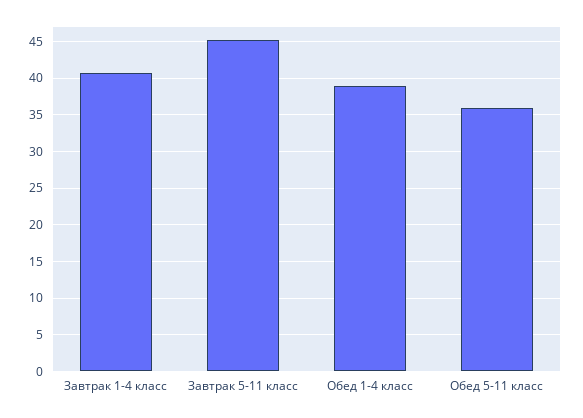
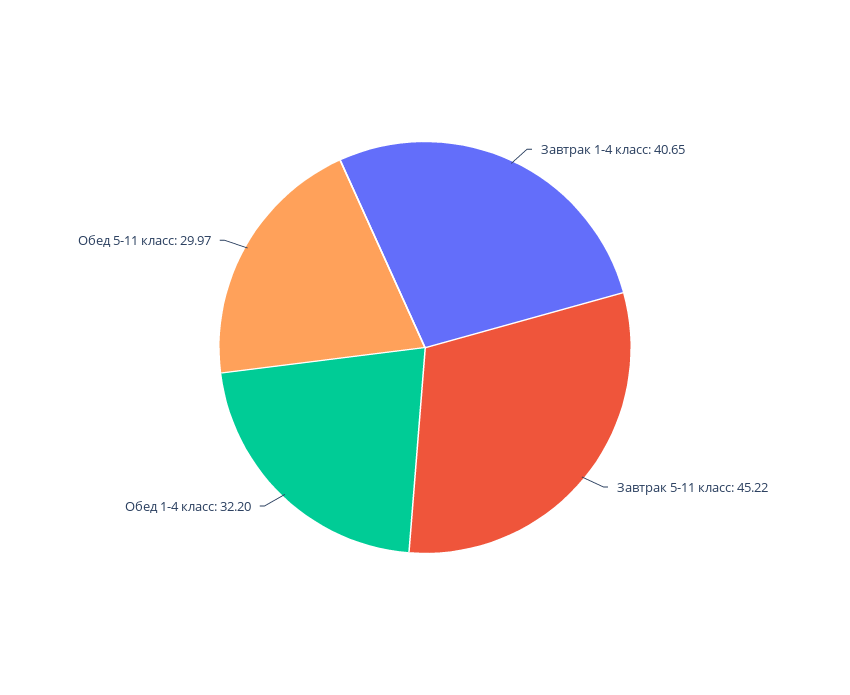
Обед 1-4 класс: 39 -> 32.2
Обед 5-11 класс: 36 -> 29.97

